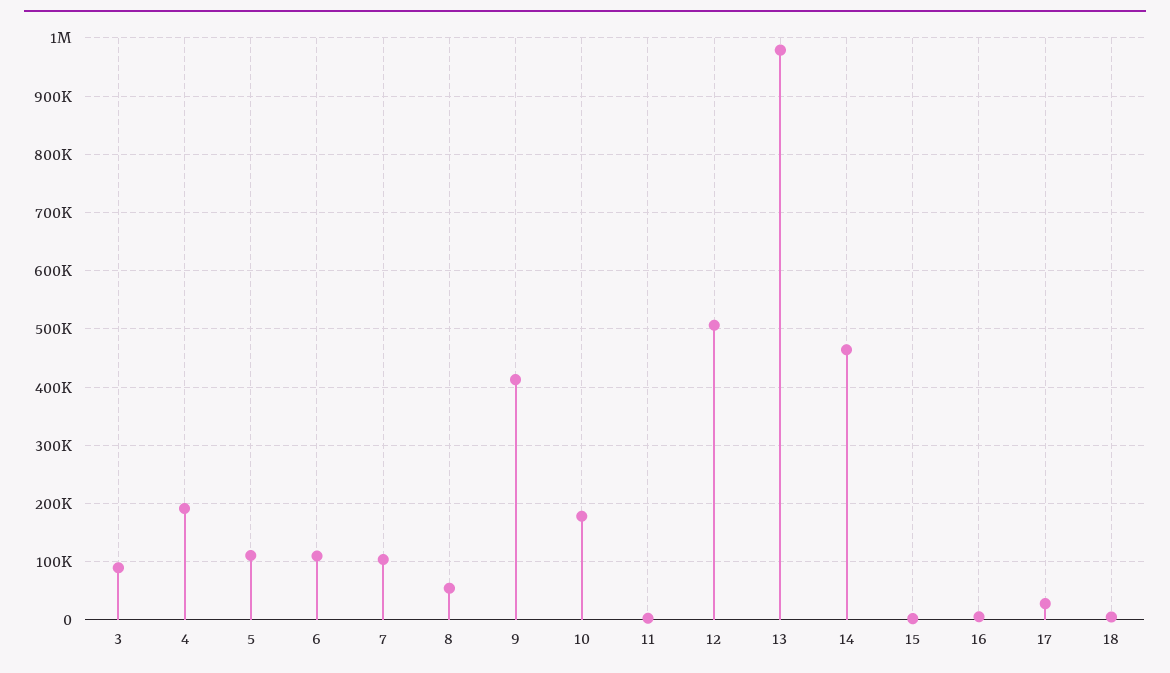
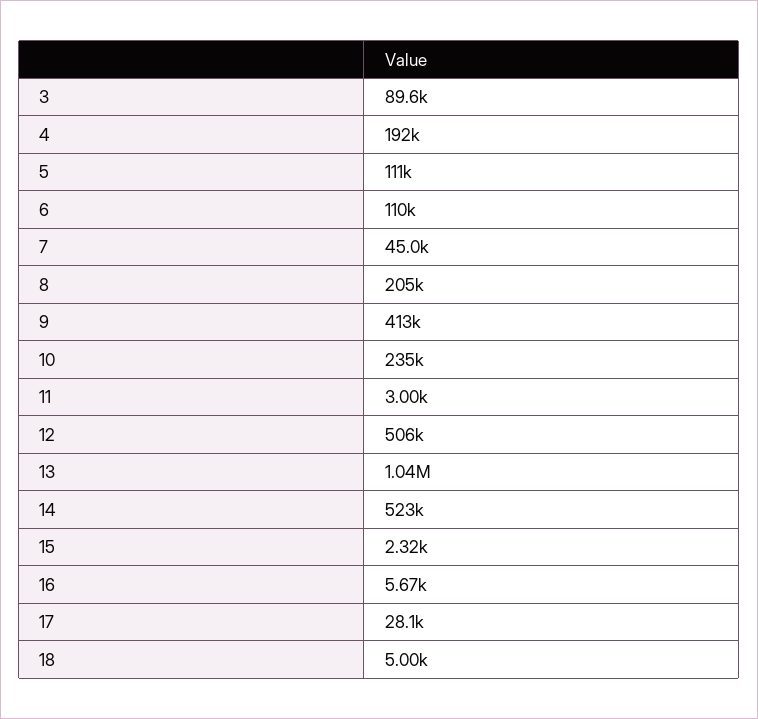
7: 100000 -> 45000
8: 60000 -> 205000
10: 180000 -> 235000
13: 980000 -> 1040000
14: 460000 -> 523000

